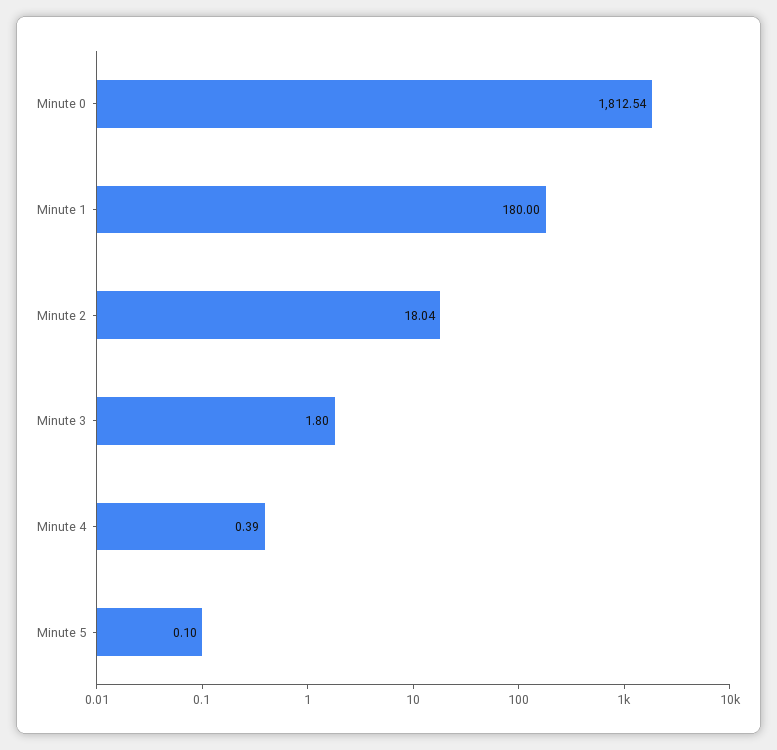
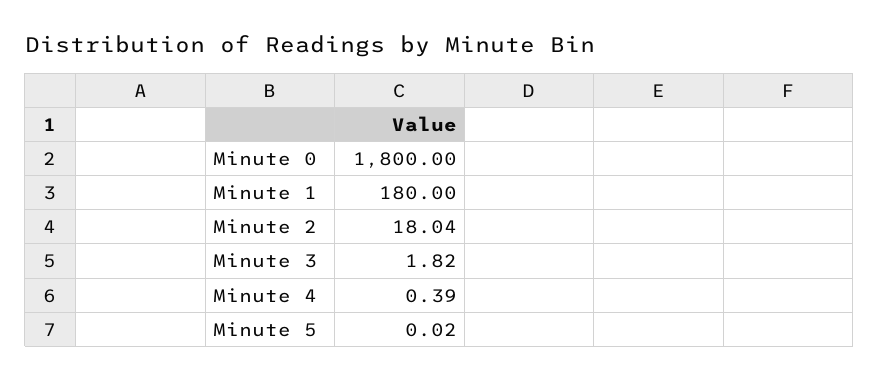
Minute 0: 1812.54 -> 1800
Minute 3: 1.8 -> 1.82
Minute 5: 0.1 -> 0.02

